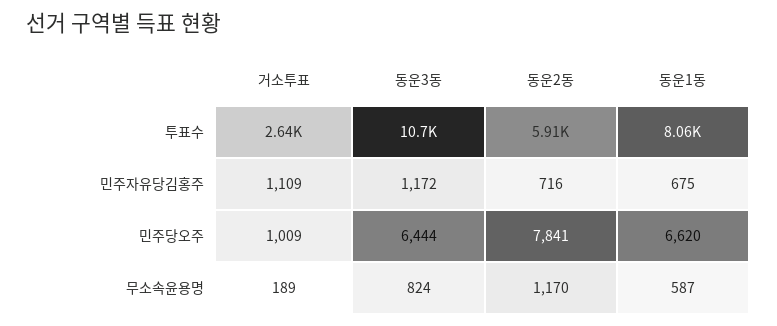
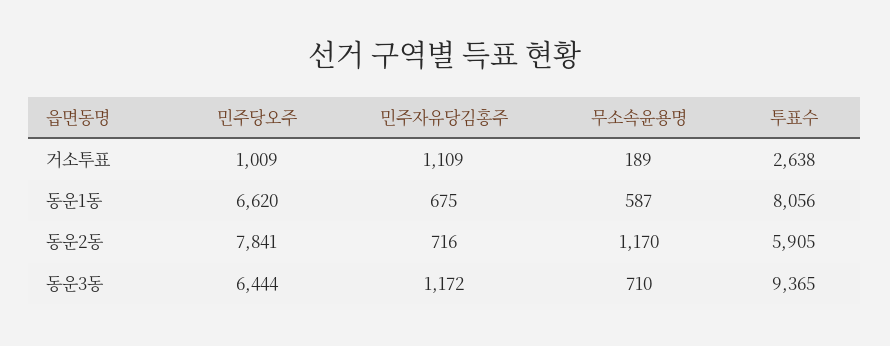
동운3동, 투표수: 10700 -> 9365
동운3동, 무소속윤용명: 824 -> 710

